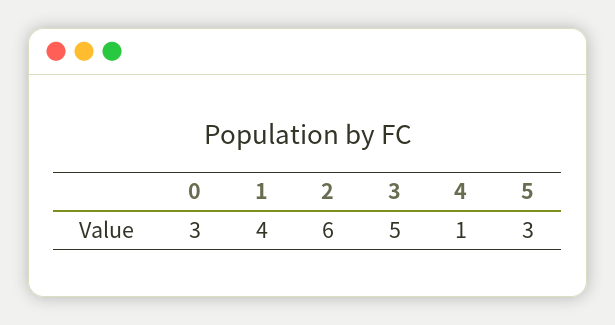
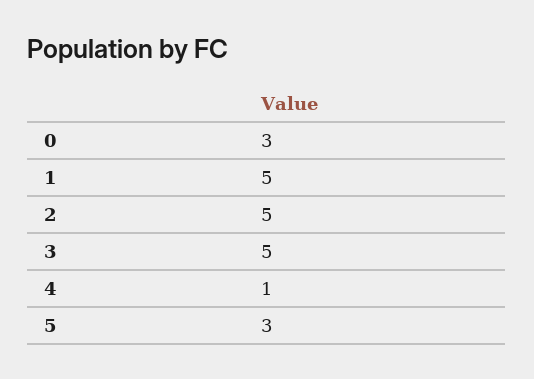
1: 4 -> 5
2: 6 -> 5

